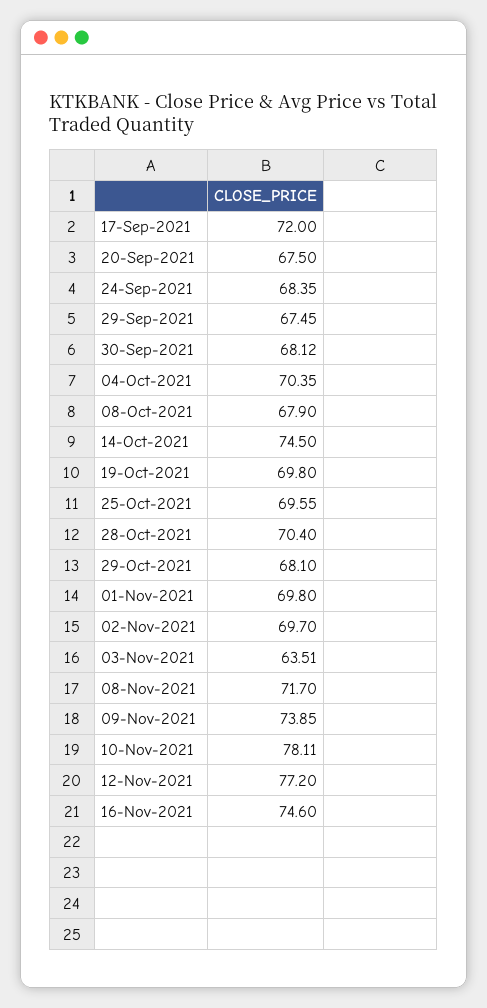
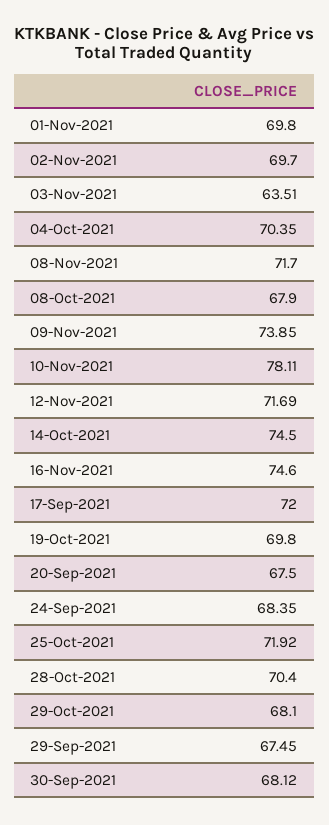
25-Oct-2021: 69.55 -> 71.92
12-Nov-2021: 77.2 -> 71.69

